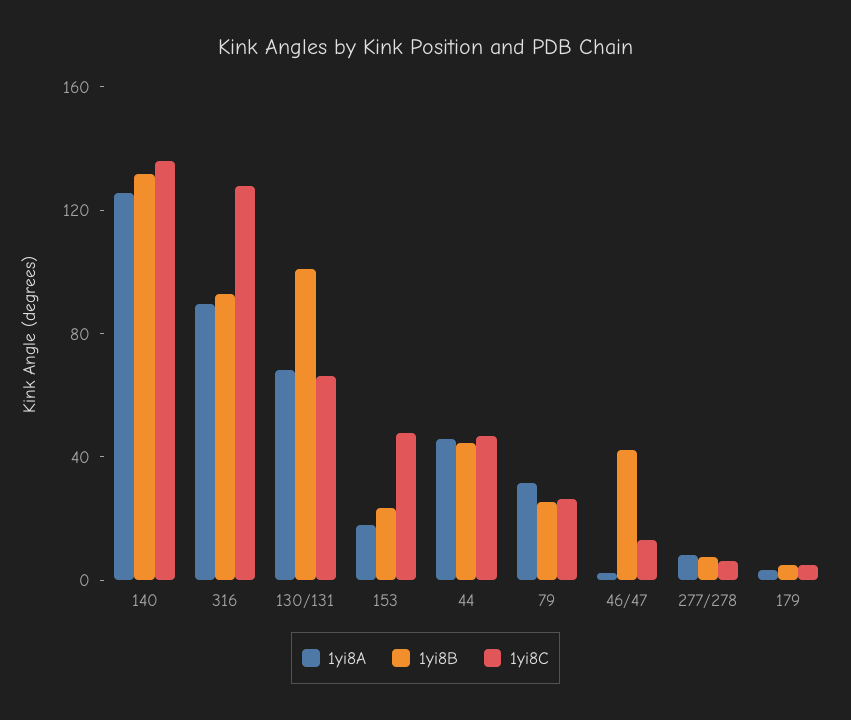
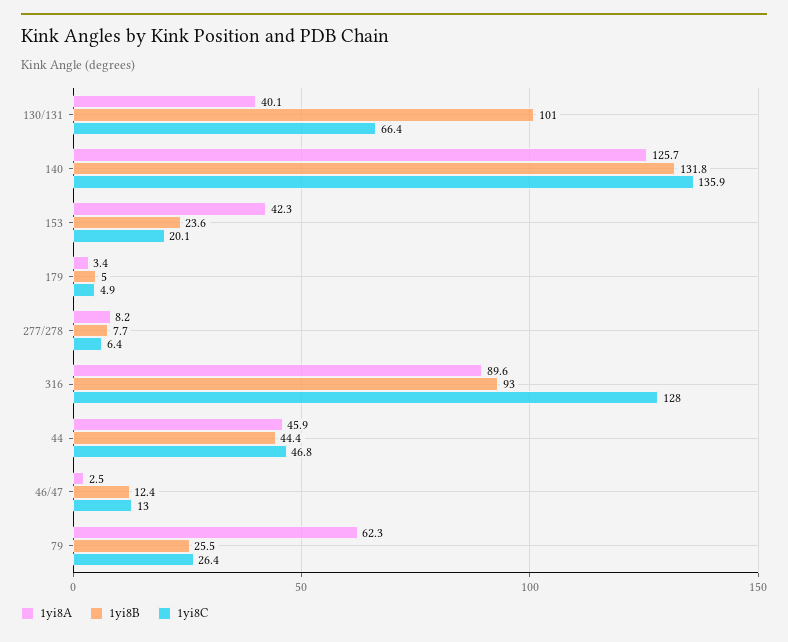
1yi8A, 130/131: 70 -> 40.1
1yi8A, 153: 20 -> 42.3
1yi8C, 153: 50 -> 20.1
1yi8A, 79: 30 -> 62.3
1yi8B, 46/47: 40 -> 12.4

